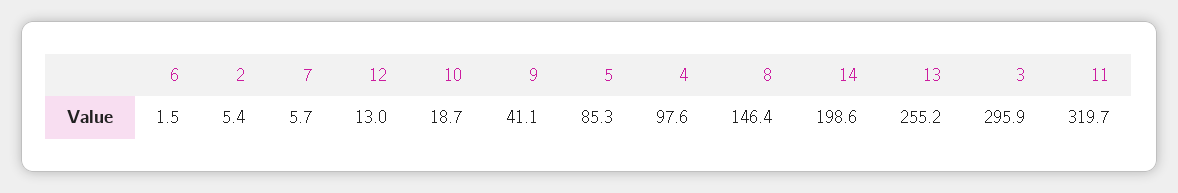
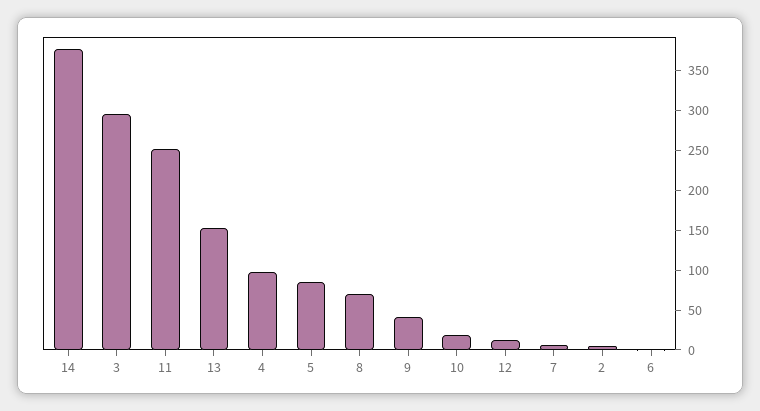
8: 146.4 -> 75
14: 198.6 -> 375
13: 255.2 -> 150
11: 319.7 -> 250

